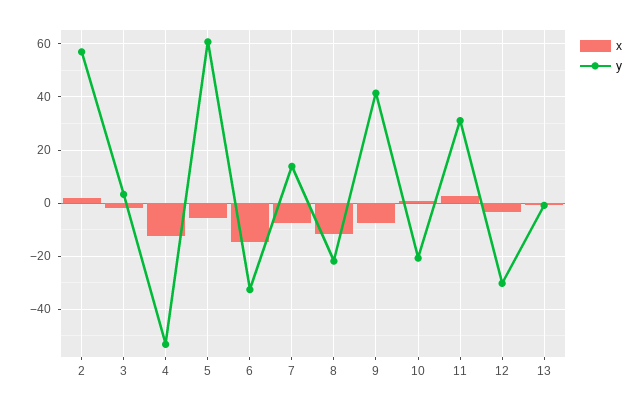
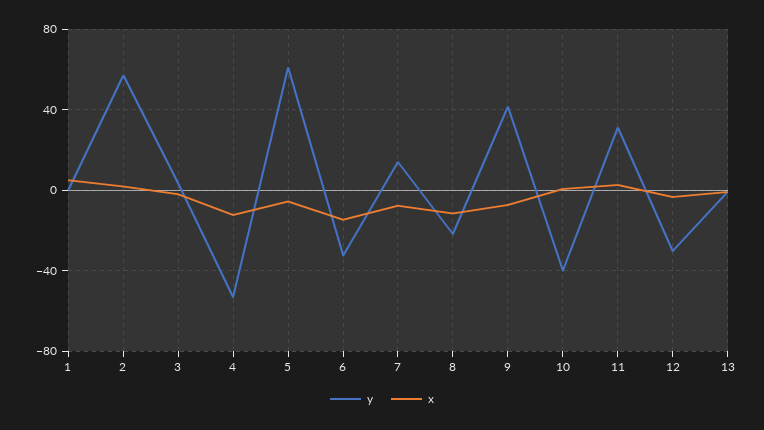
y, 10: -20 -> -40
y, 1: none -> 0
x, 1: none -> 5

